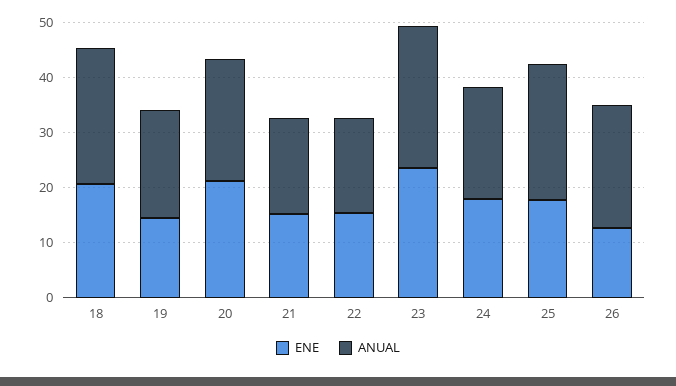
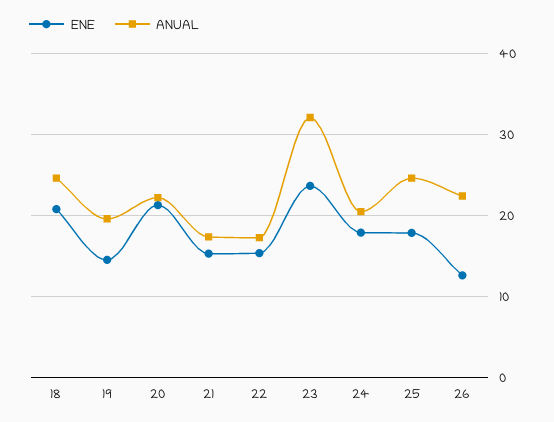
ANUAL, 23: 26 -> 32

